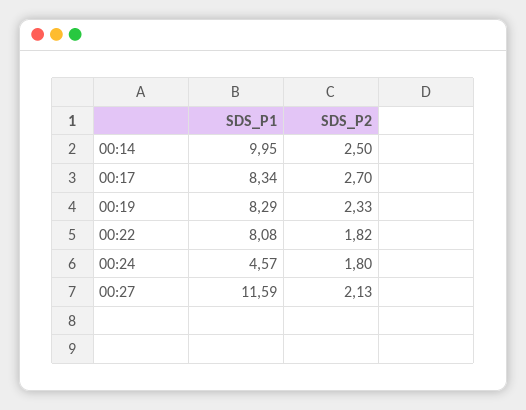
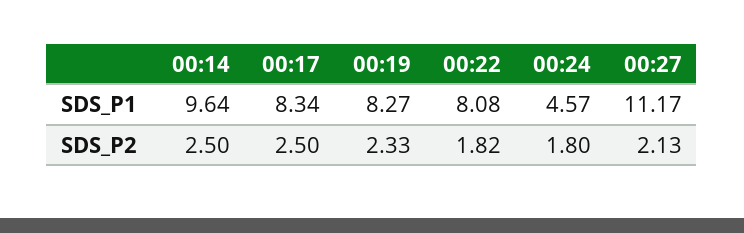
SDS_P1, 00:14: 9.95 -> 9.64
SDS_P2, 00:17: 2.7 -> 2.5
SDS_P1, 00:19: 8.29 -> 8.27
SDS_P1, 00:27: 11.59 -> 11.17

